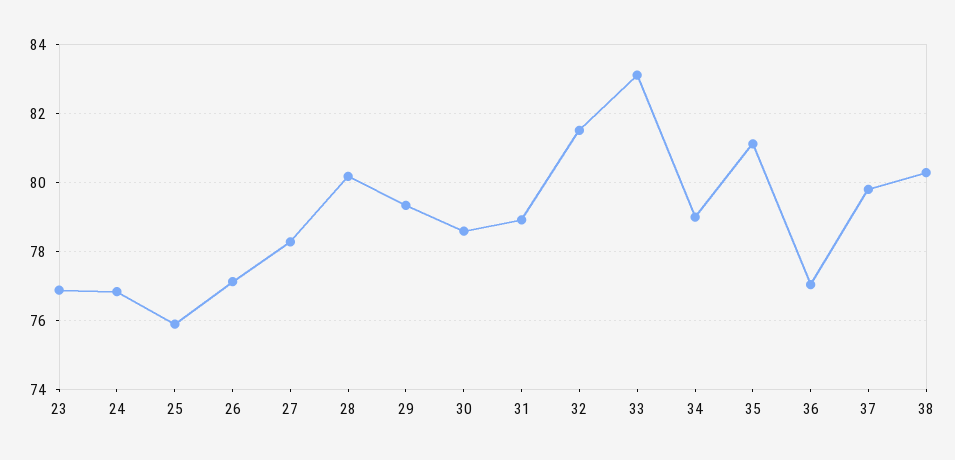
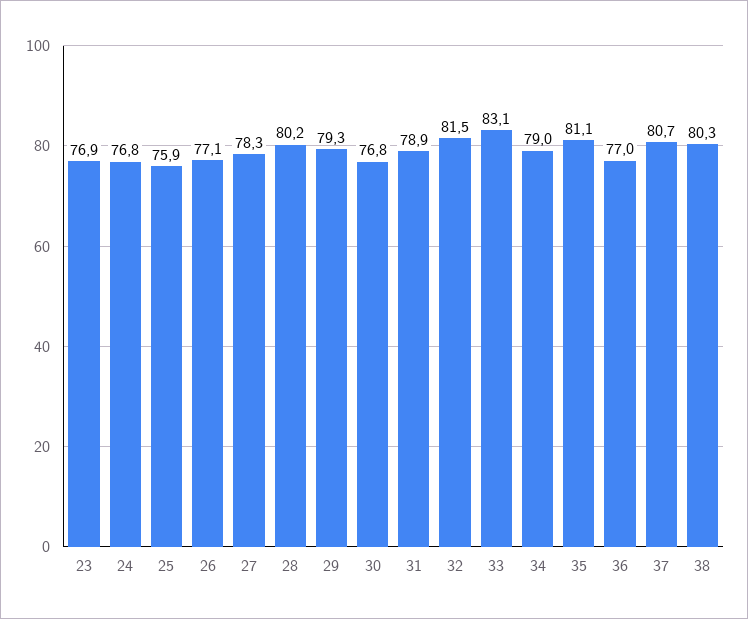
30: 78.6 -> 76.8
37: 79.8 -> 80.7

